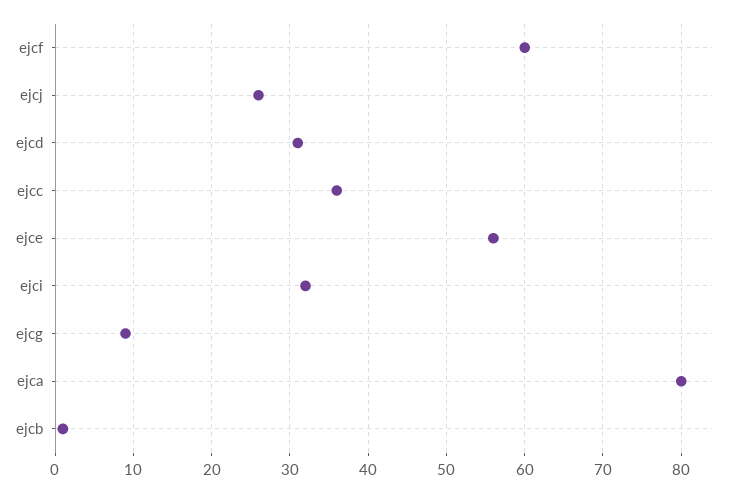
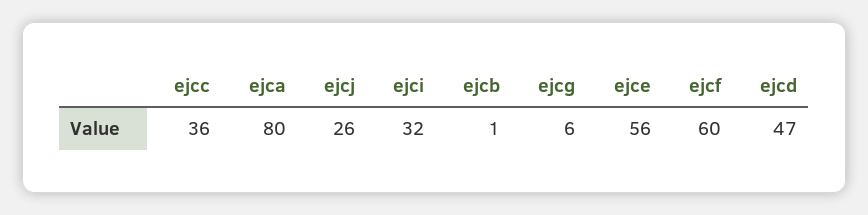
ejcd: 31 -> 47
ejcg: 9 -> 6

